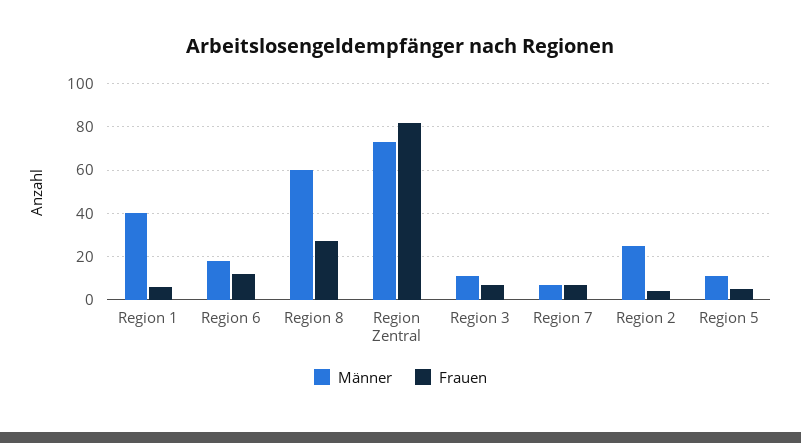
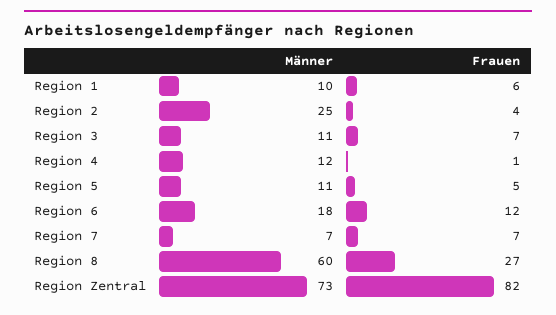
Männer, Region 1: 40 -> 10
Männer, Region 4: none -> 12
Frauen, Region 4: none -> 1

